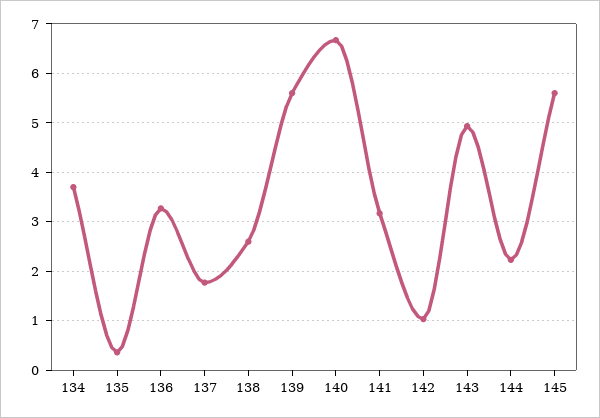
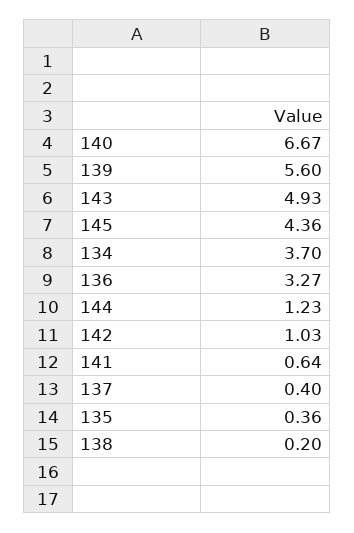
137: 1.8 -> 0.4
138: 2.6 -> 0.2
141: 3.2 -> 0.64
144: 2.2 -> 1.23
145: 5.6 -> 4.36

